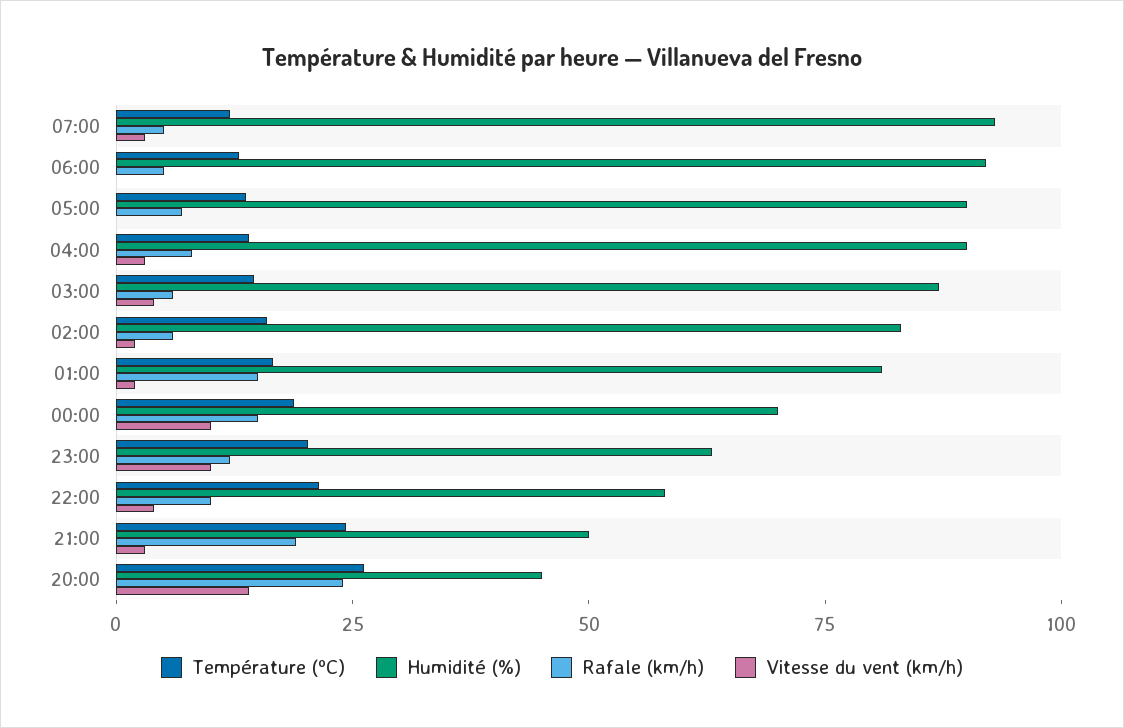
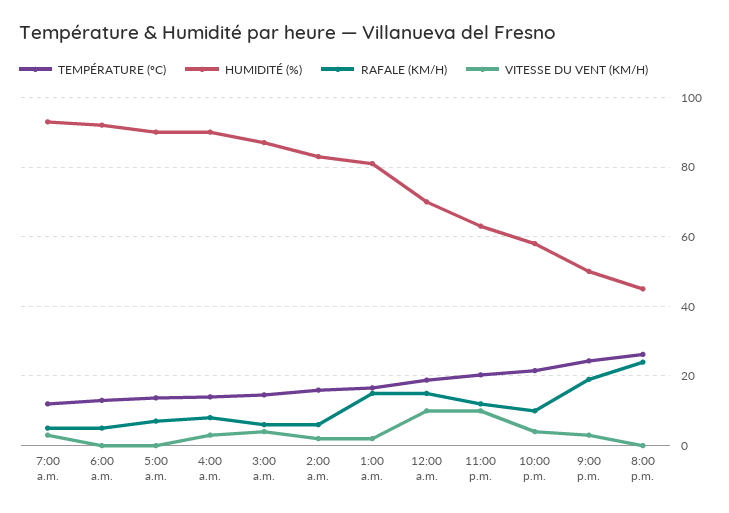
Vitesse du vent (km/h), 20:00: 15 -> 0

